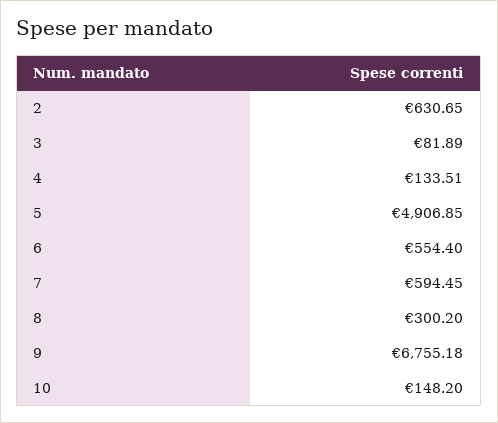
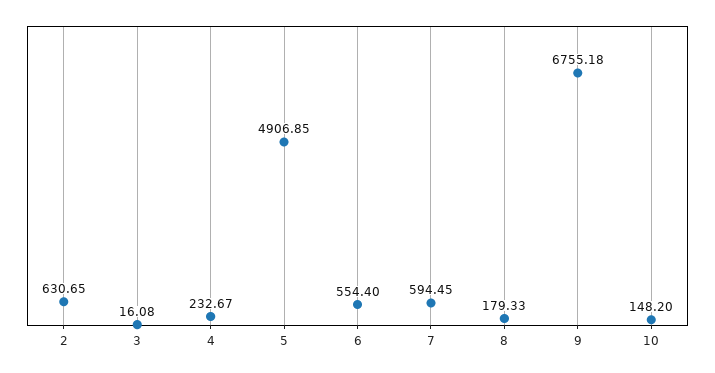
3: 81.89 -> 16.08
4: 133.51 -> 232.67
8: 300.2 -> 179.33

